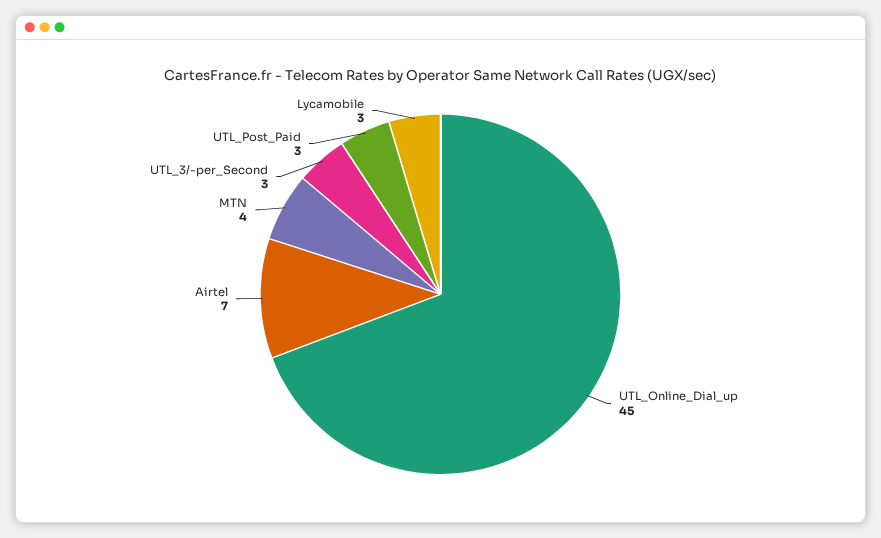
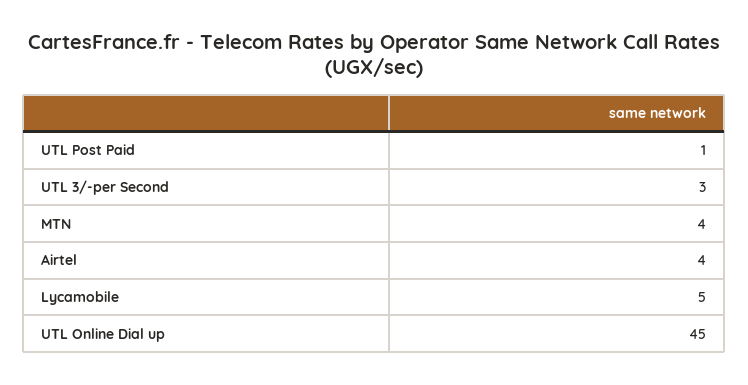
Airtel: 7 -> 4
UTL_Post_Paid: 3 -> 1
Lycamobile: 3 -> 5

